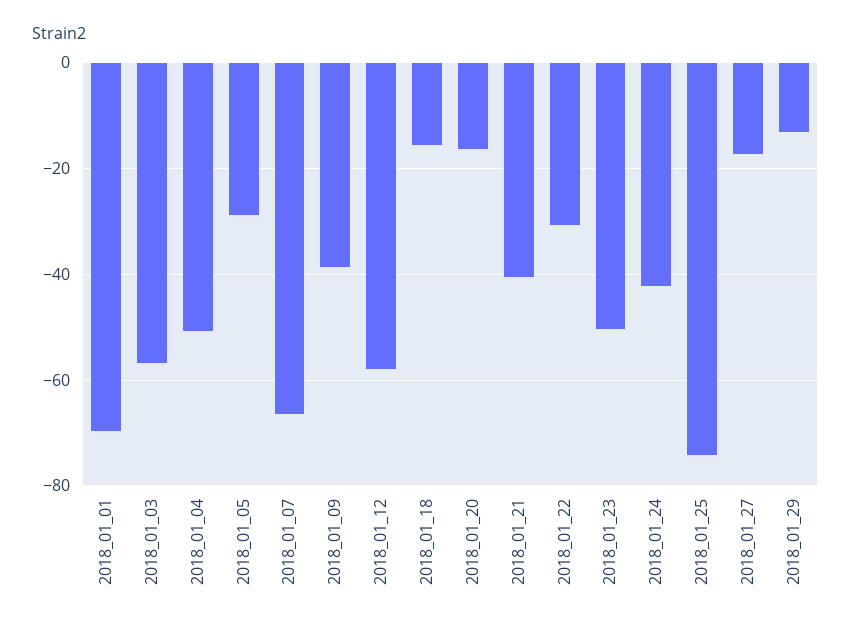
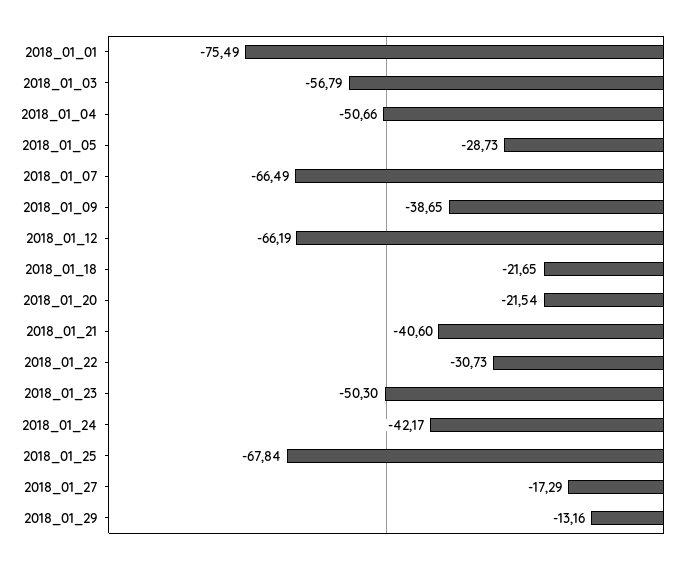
2018_01_01: -70 -> -75.49
2018_01_12: -58 -> -66.19
2018_01_18: -16 -> -21.65
2018_01_20: -16 -> -21.54
2018_01_25: -74 -> -67.84

